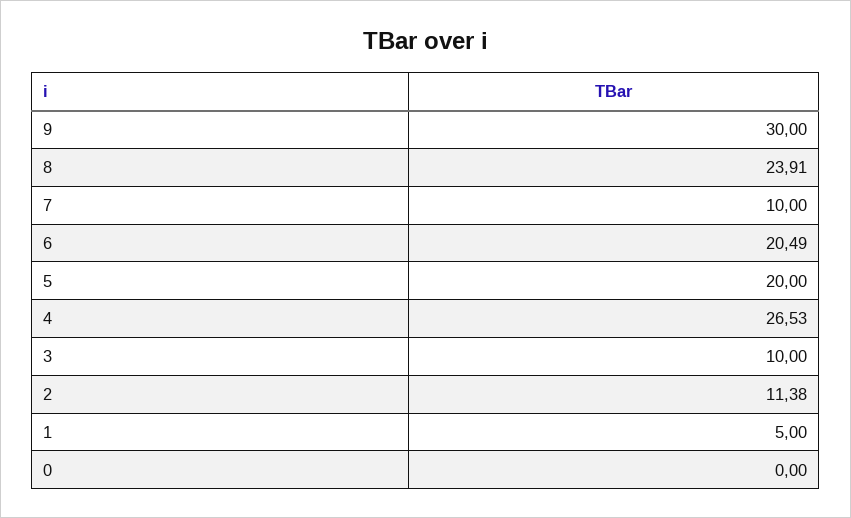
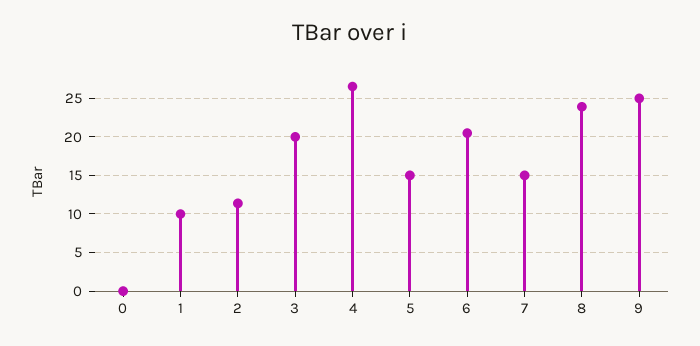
9: 30 -> 25
7: 10 -> 15
5: 20 -> 15
3: 10 -> 20
1: 5 -> 10

